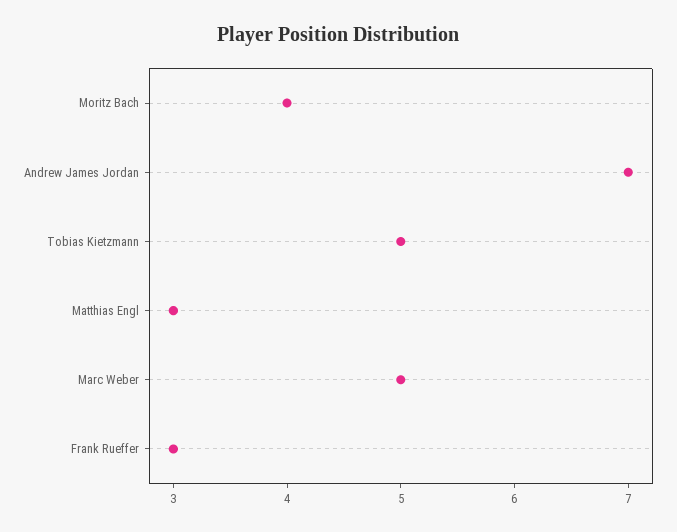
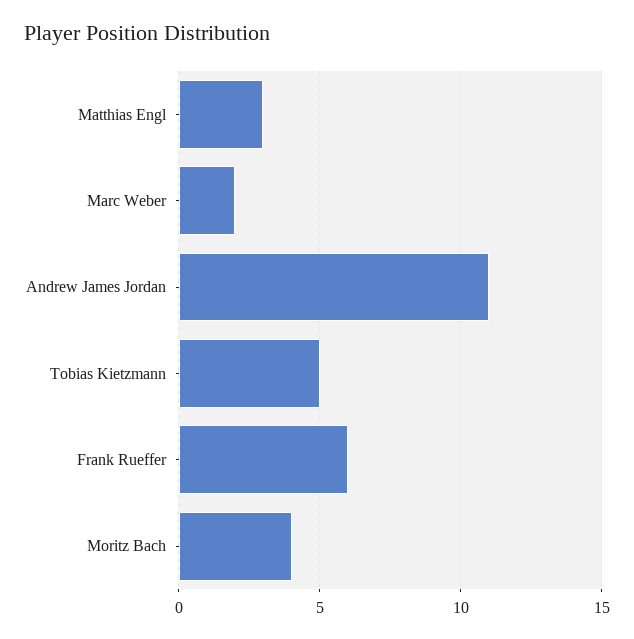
Andrew James Jordan: 7 -> 11
Marc Weber: 5 -> 2
Frank Rueffer: 3 -> 6

